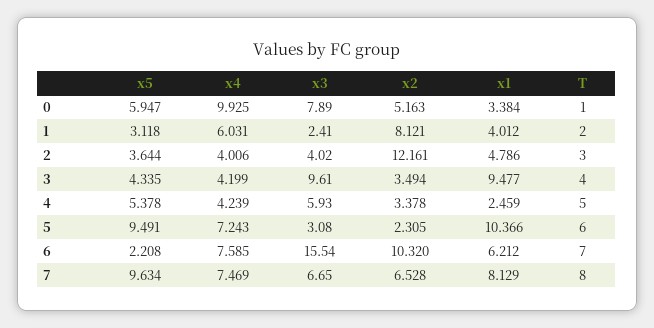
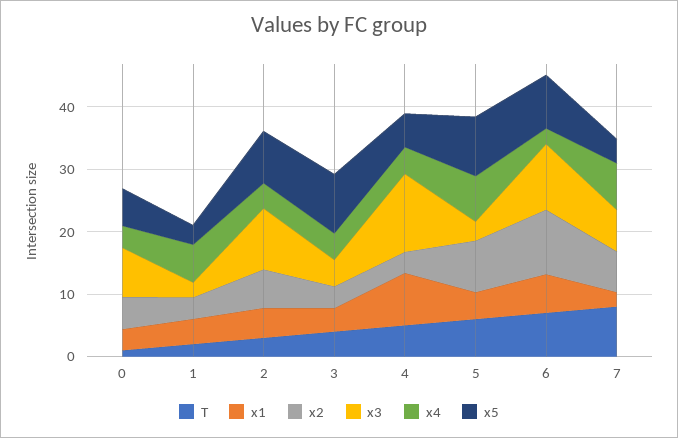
x4, 0: 9.925 -> 4
x2, 1: 8.121 -> 4
x5, 2: 3.644 -> 8
x3, 2: 4.02 -> 10
x2, 2: 12.161 -> 6
x5, 3: 4.335 -> 10
x3, 3: 9.61 -> 4
x1, 3: 9.477 -> 4
x3, 4: 5.93 -> 12
x1, 4: 2.459 -> 8
x2, 5: 2.305 -> 8
x1, 5: 10.366 -> 4
x5, 6: 2.208 -> 8
x4, 6: 7.585 -> 2
x3, 6: 15.54 -> 10
x5, 7: 9.634 -> 4
x1, 7: 8.129 -> 2

